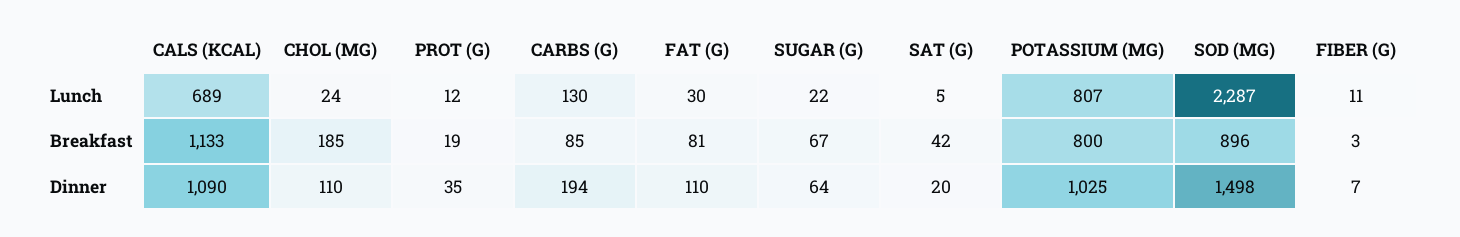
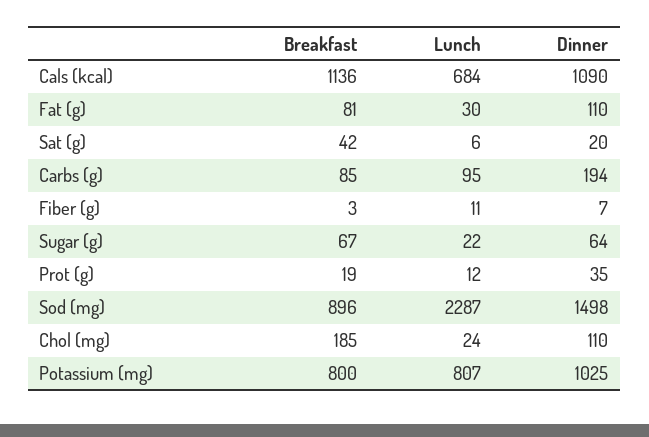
CALS (KCAL), Lunch: 689 -> 684
CARBS (G), Lunch: 130 -> 95
SAT (G), Lunch: 5 -> 6
CALS (KCAL), Breakfast: 1133 -> 1136

